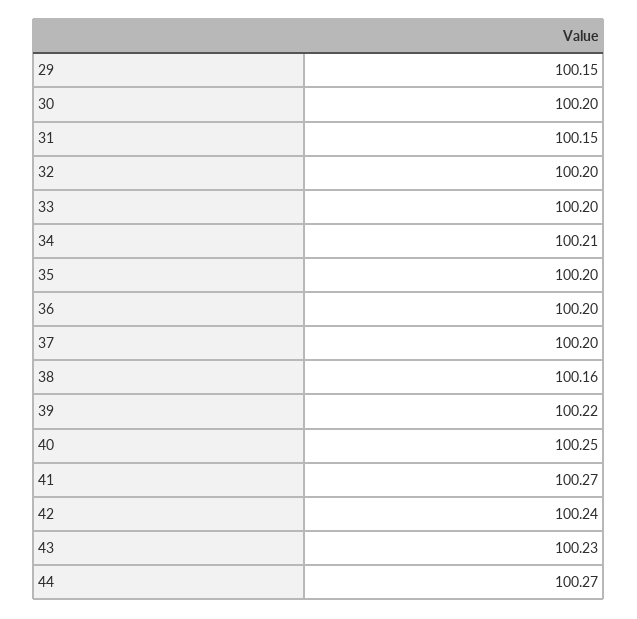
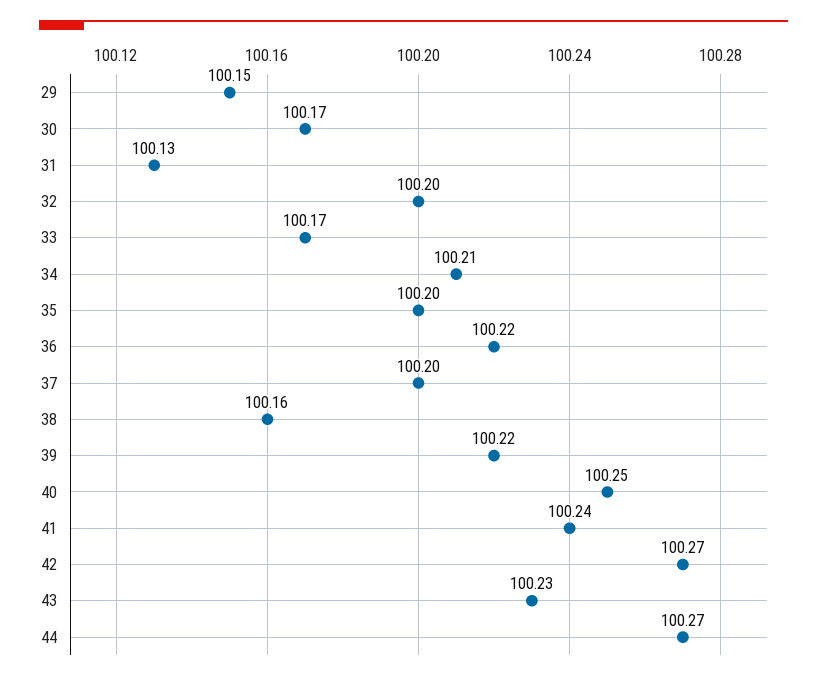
30: 100.2 -> 100.17
31: 100.15 -> 100.13
33: 100.2 -> 100.17
36: 100.2 -> 100.22
41: 100.27 -> 100.24
42: 100.24 -> 100.27

